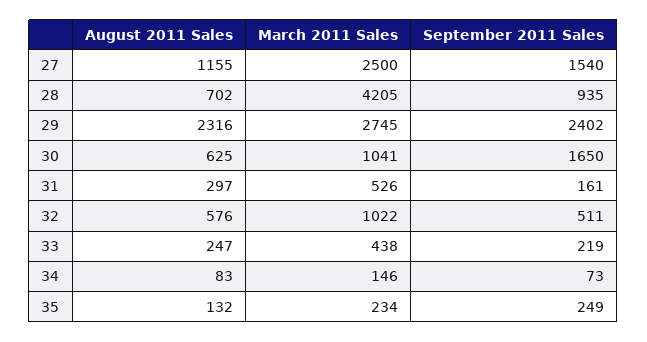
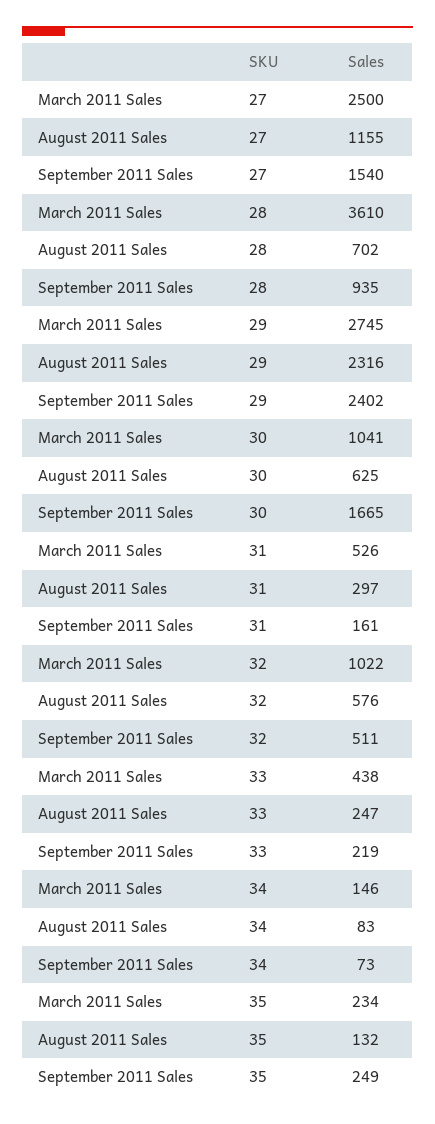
March 2011 Sales, 28: 4205 -> 3610
September 2011 Sales, 30: 1650 -> 1665

